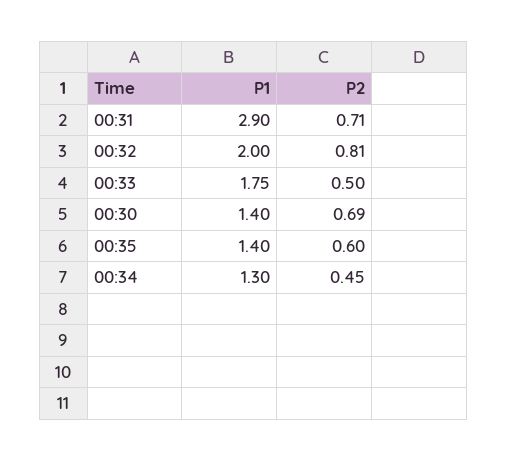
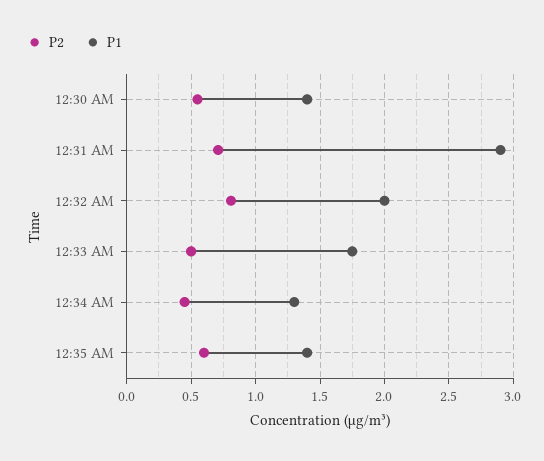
P2, 00:30: 0.69 -> 0.55

